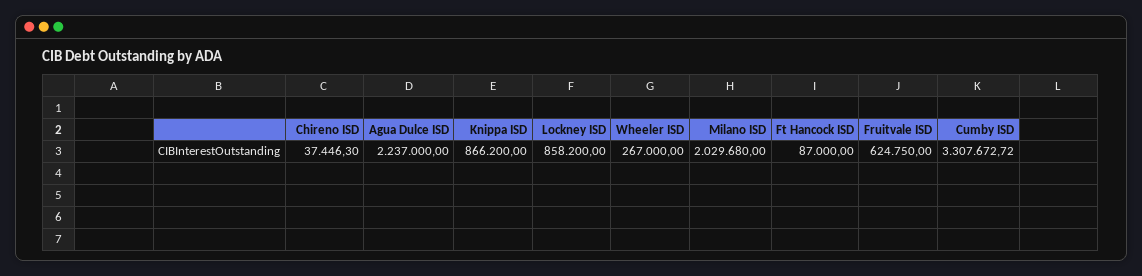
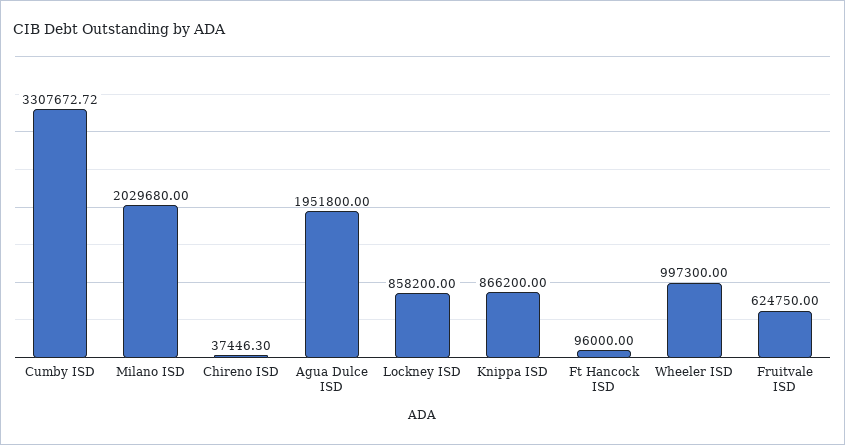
Agua Dulce ISD: 2237000 -> 1951800
Wheeler ISD: 267000 -> 997300
Ft Hancock ISD: 87000 -> 96000

